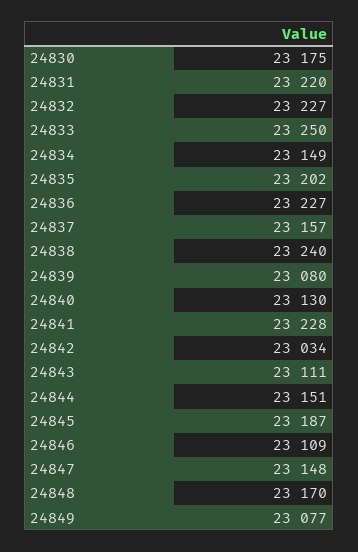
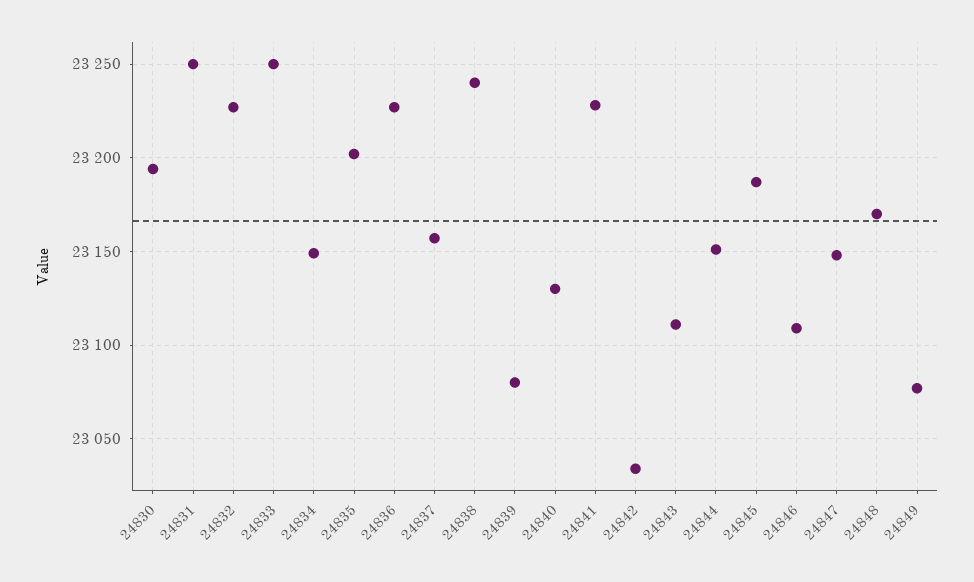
24830: 23175 -> 23195
24831: 23220 -> 23250

